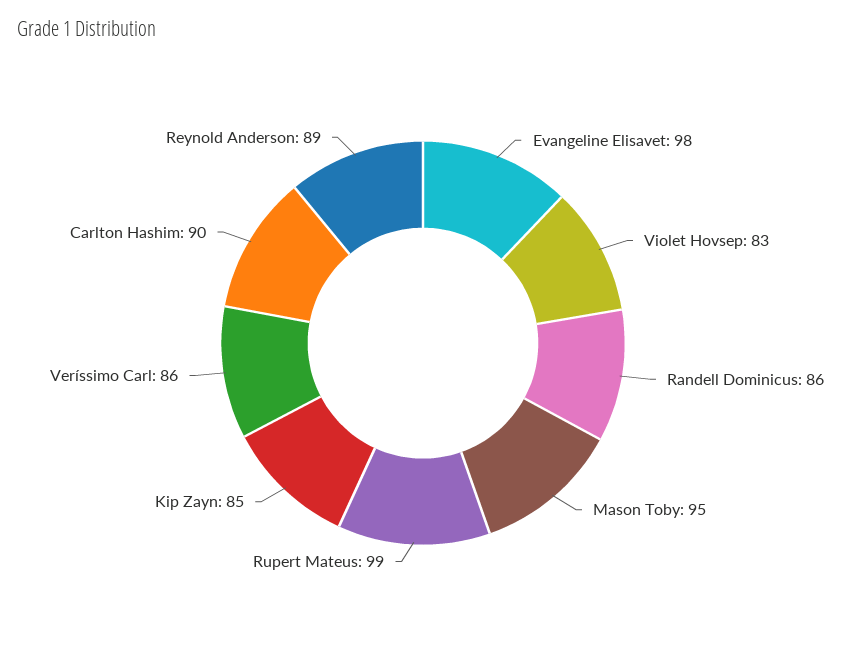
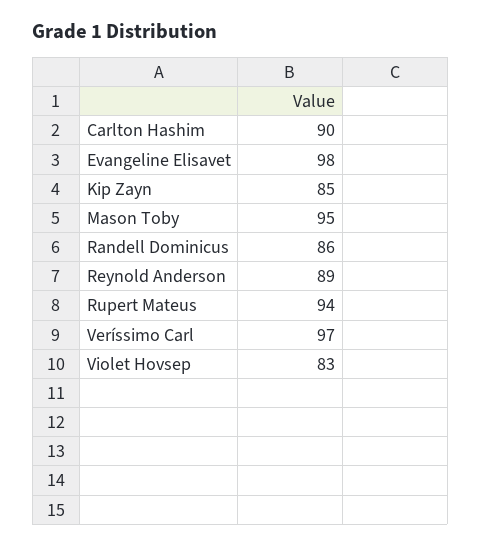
Rupert Mateus: 99 -> 94
Veríssimo Carl: 86 -> 97

